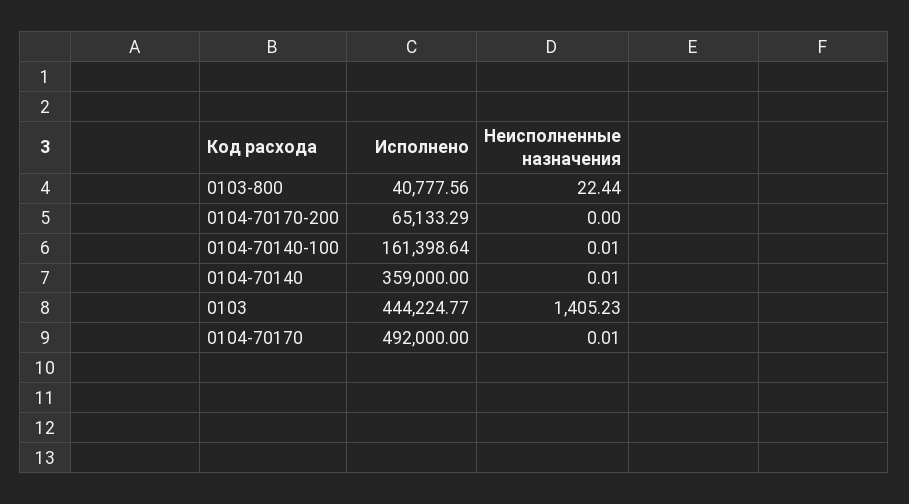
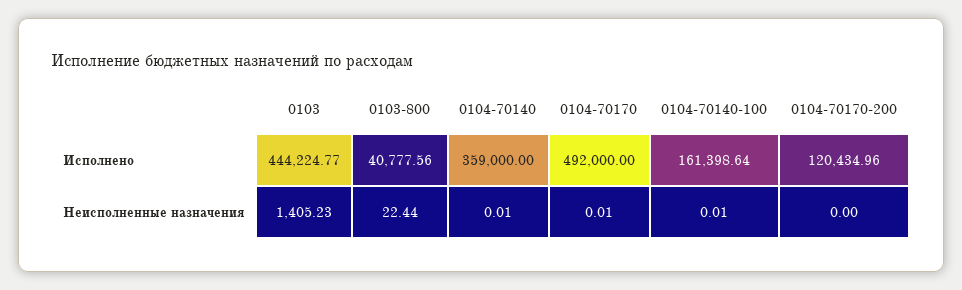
Исполнено, 0104-70170-200: 65133.29 -> 120434.96

